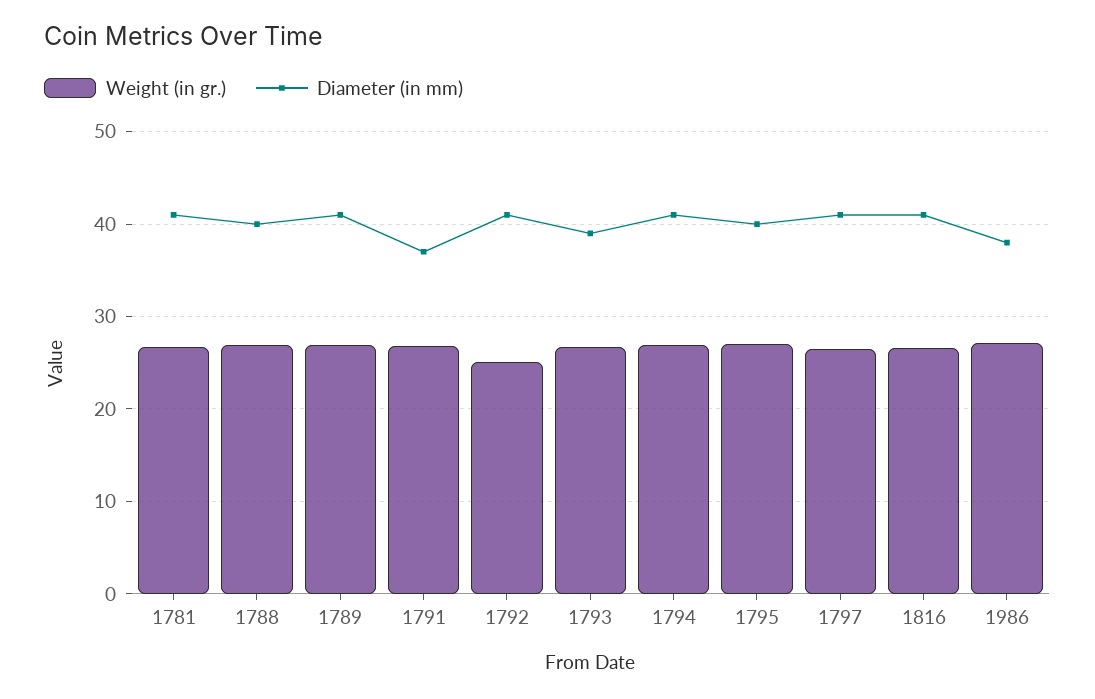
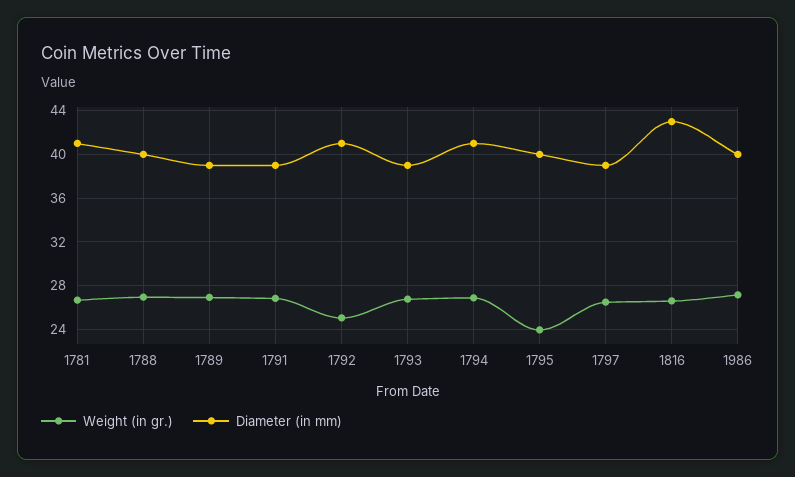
Diameter (in mm), 1789: 41 -> 39
Diameter (in mm), 1791: 37 -> 39
Weight (in gr.), 1795: 27 -> 24
Diameter (in mm), 1797: 41 -> 39
Diameter (in mm), 1816: 41 -> 43
Diameter (in mm), 1986: 38 -> 40

